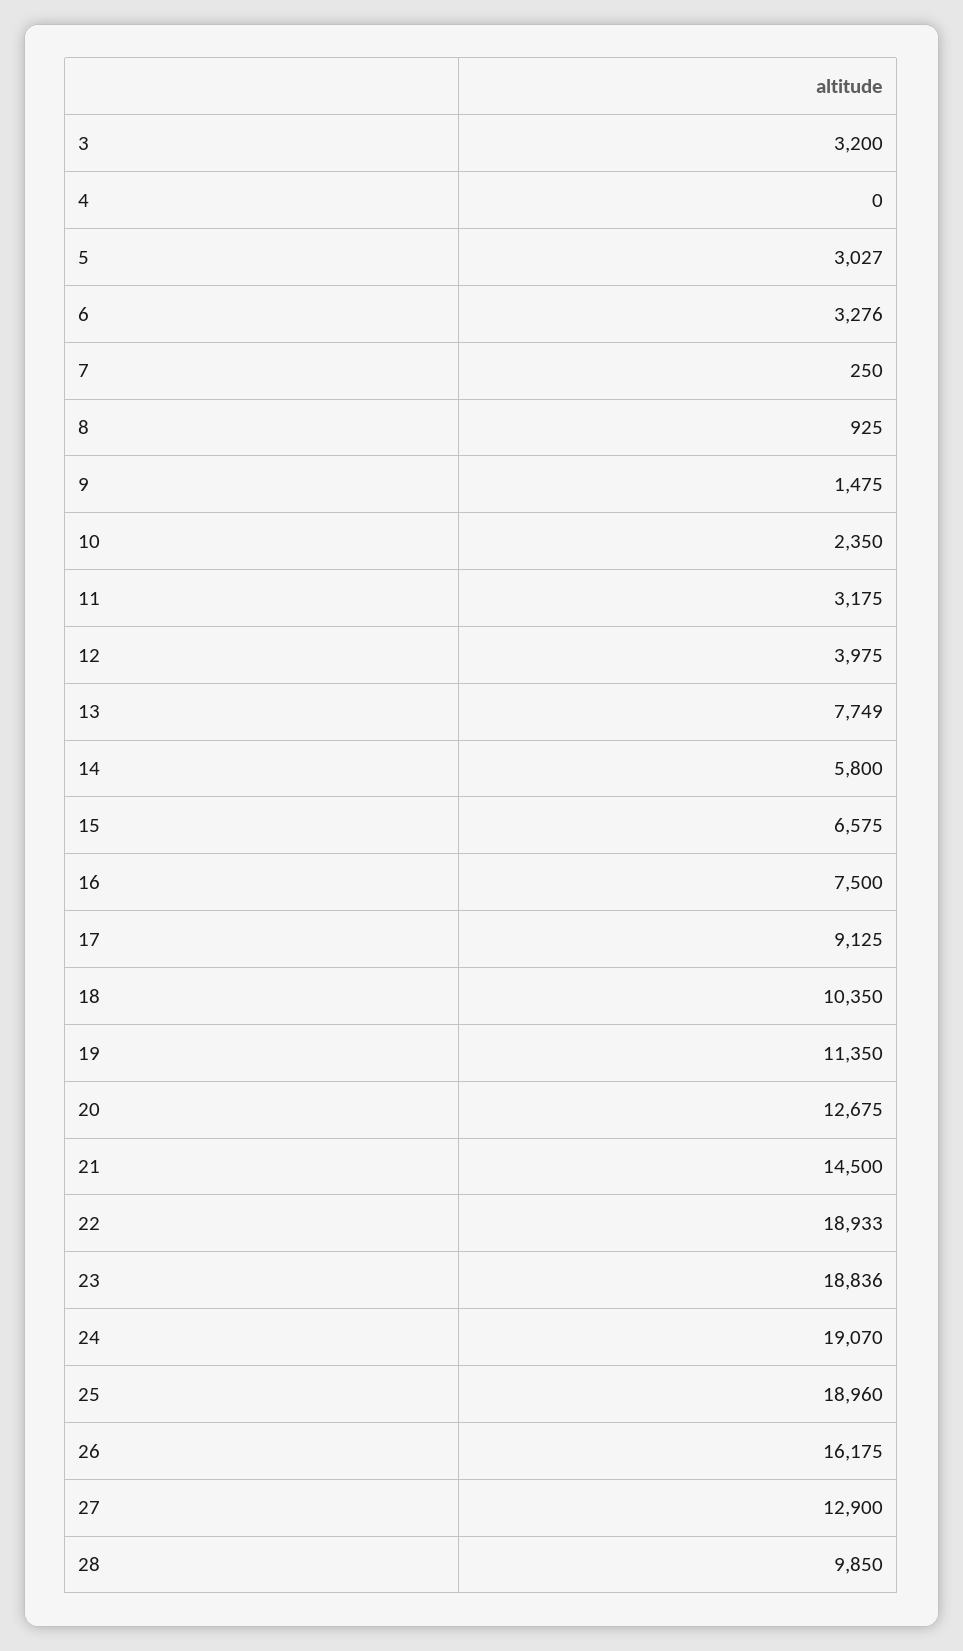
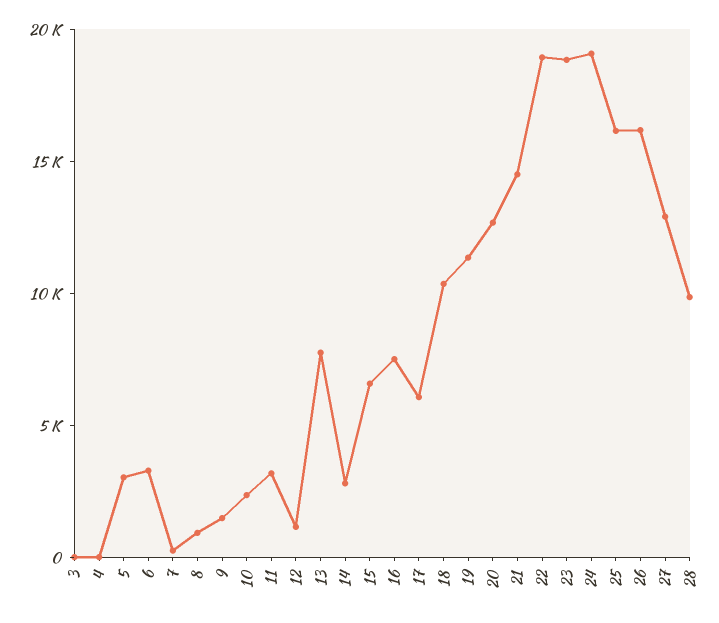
3: 3200 -> 0
12: 3975 -> 1000
14: 5800 -> 3000
17: 9125 -> 6000
25: 18960 -> 16000

